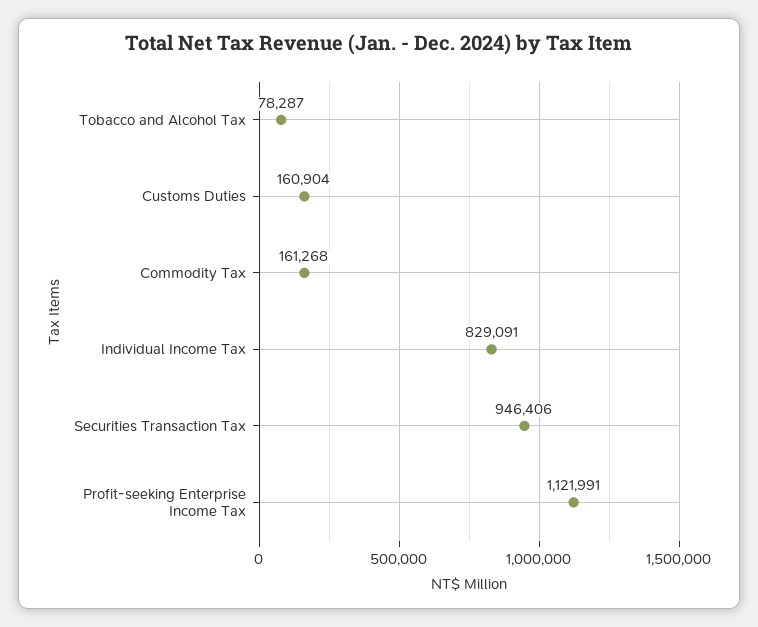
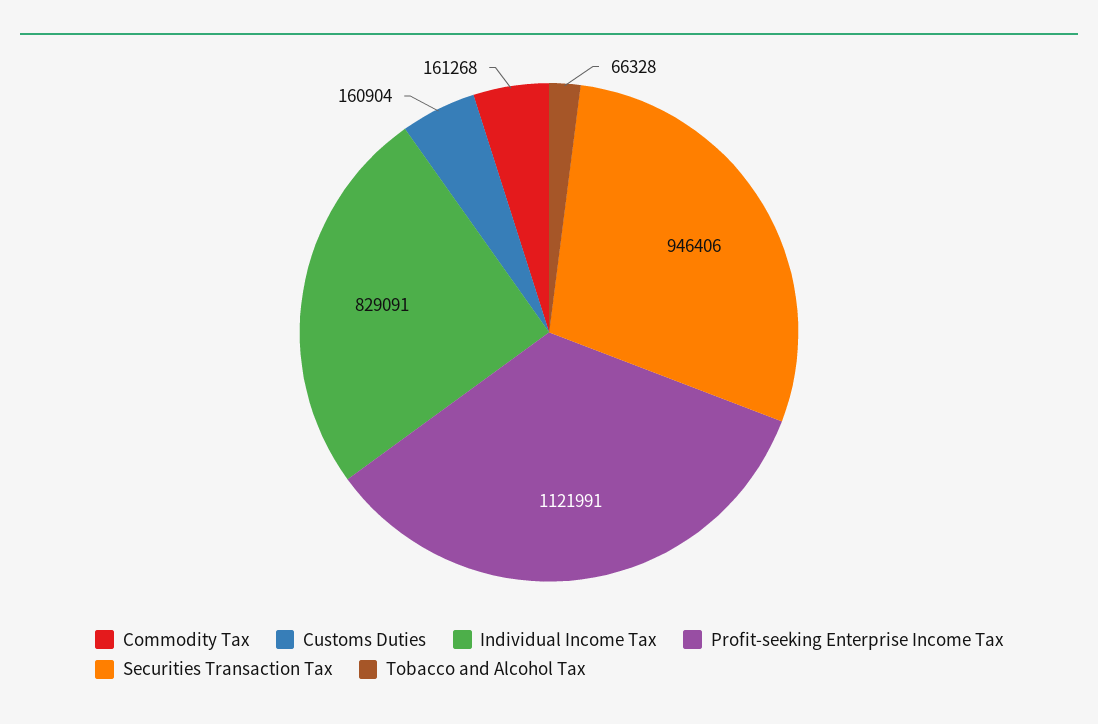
Tobacco and Alcohol Tax: 78287 -> 66328

